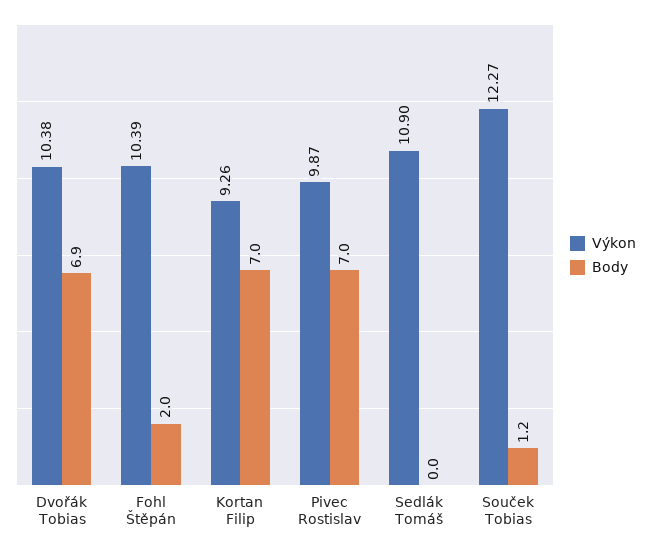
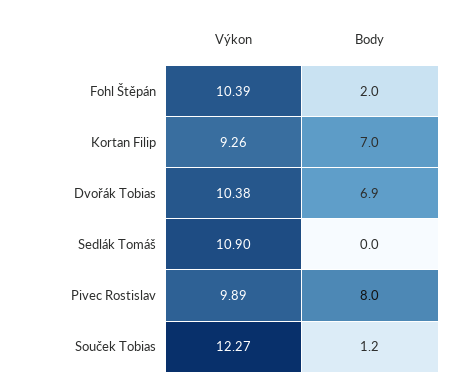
Výkon, Pivec Rostislav: 9.87 -> 9.89
Body, Pivec Rostislav: 7 -> 8

